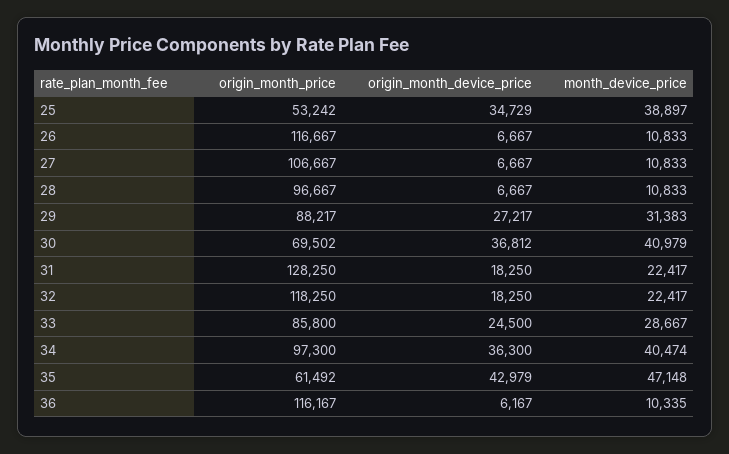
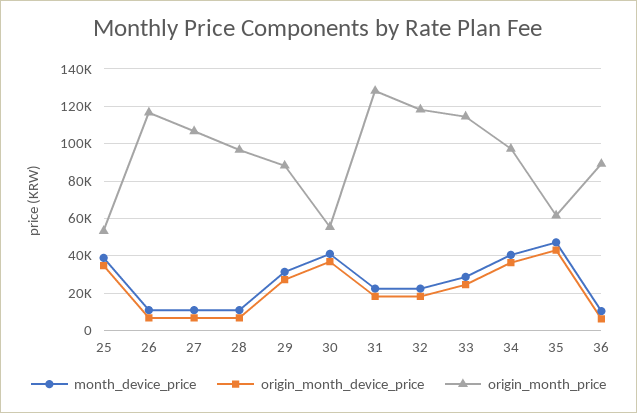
origin_month_price, 30: 69502 -> 55000
origin_month_price, 33: 85800 -> 115000
origin_month_price, 36: 116167 -> 90000

